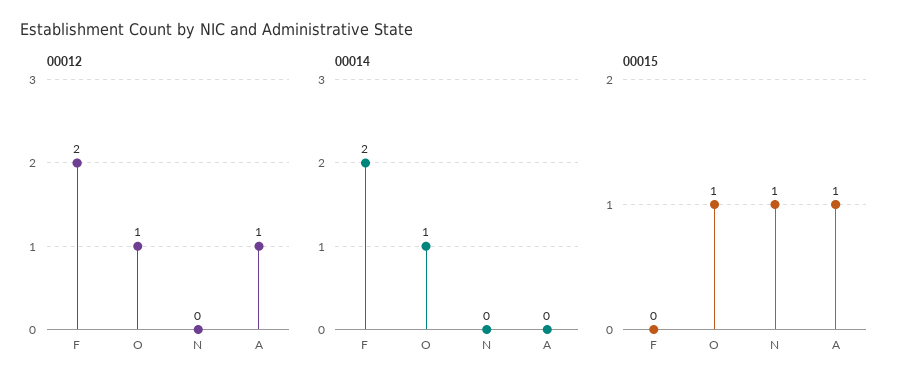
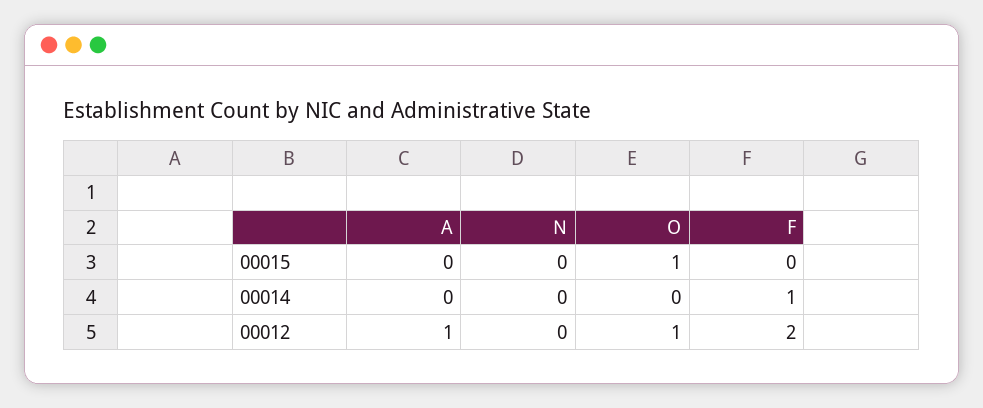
00014, F: 2 -> 1
00014, O: 1 -> 0
00015, N: 1 -> 0
00015, A: 1 -> 0

